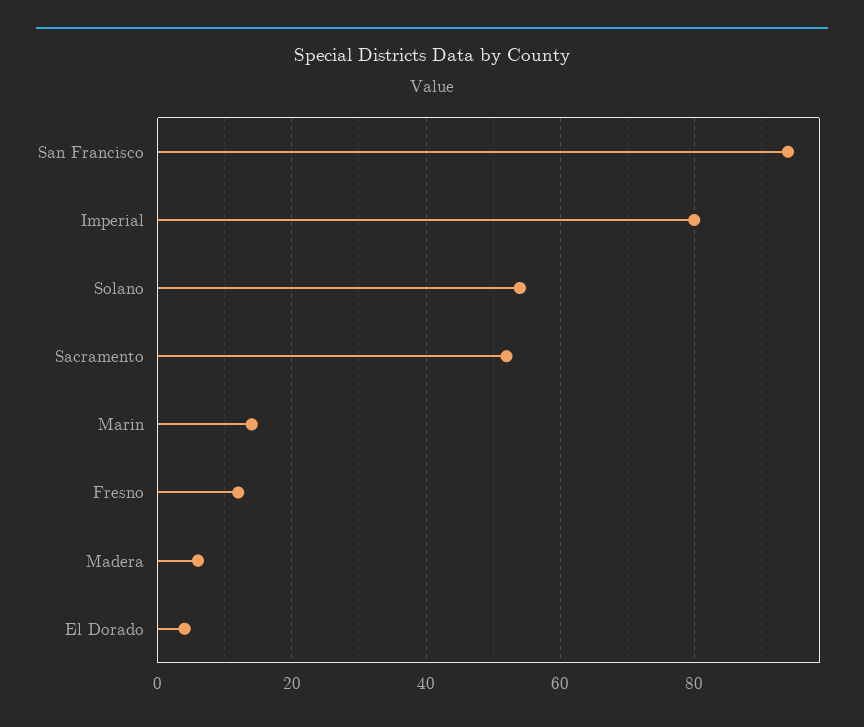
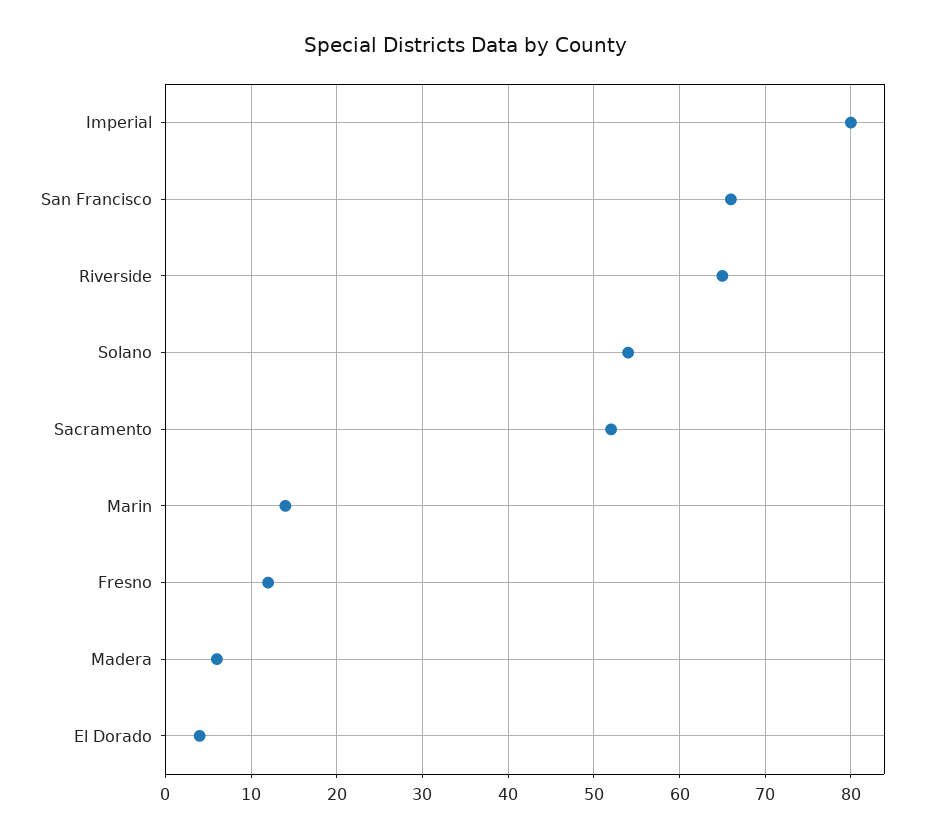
San Francisco: 95 -> 66
Riverside: none -> 65

